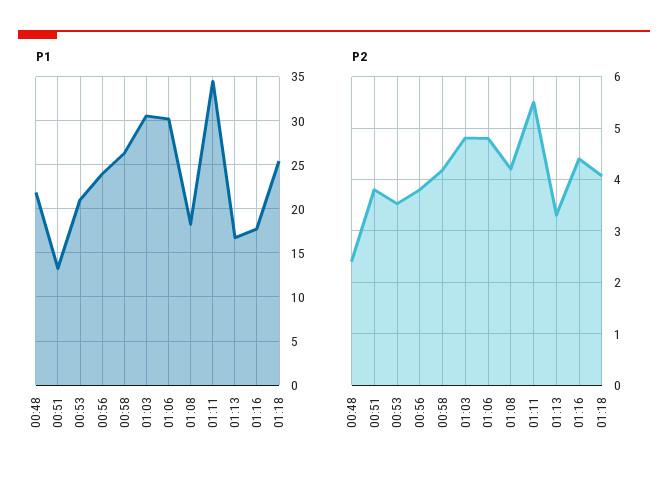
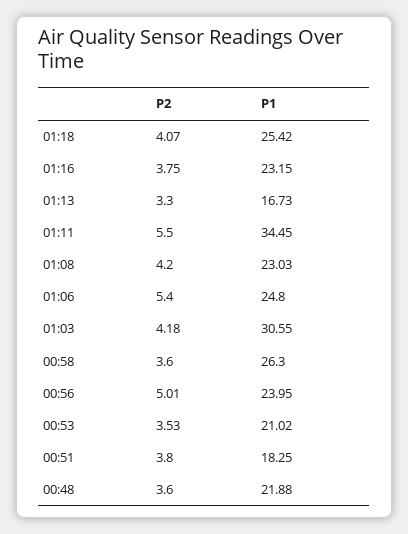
P1, 00:51: 13 -> 18.25
P1, 01:06: 30 -> 24.8
P1, 01:08: 18 -> 23.03
P1, 01:16: 18 -> 23.15
P2, 00:48: 2.4 -> 3.6
P2, 00:56: 3.8 -> 5.01
P2, 00:58: 4.2 -> 3.6
P2, 01:03: 4.8 -> 4.18
P2, 01:06: 4.8 -> 5.4
P2, 01:16: 4.4 -> 3.75

